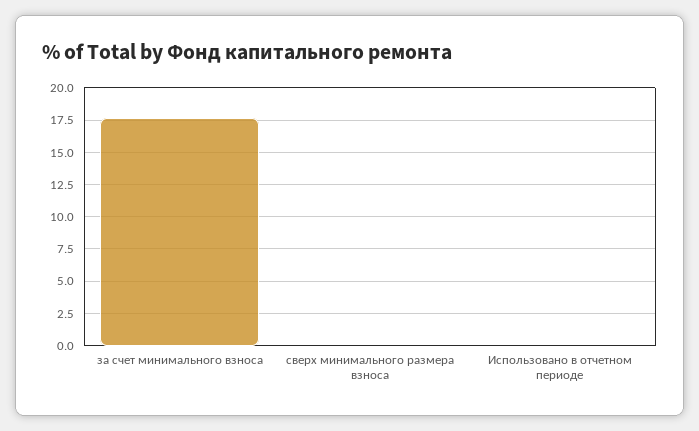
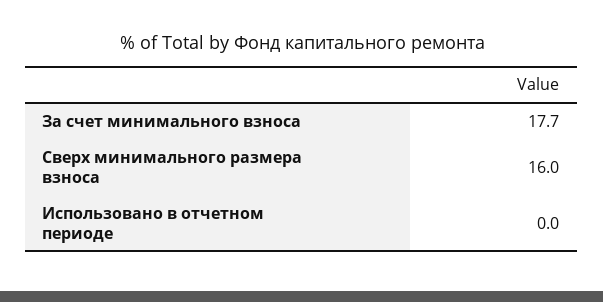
сверх минимального размера взноса: 0 -> 16

